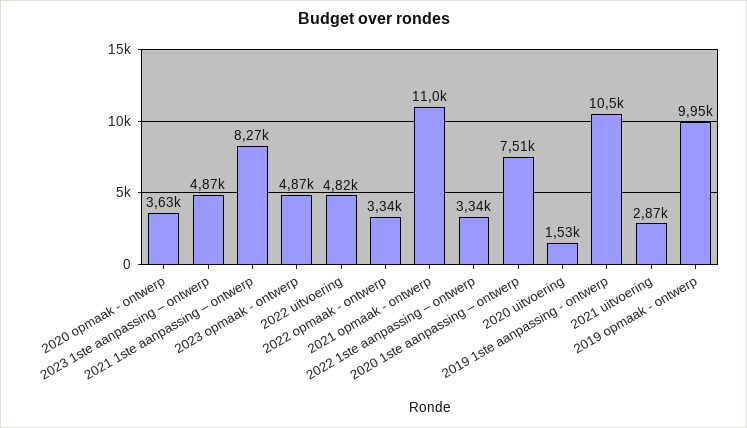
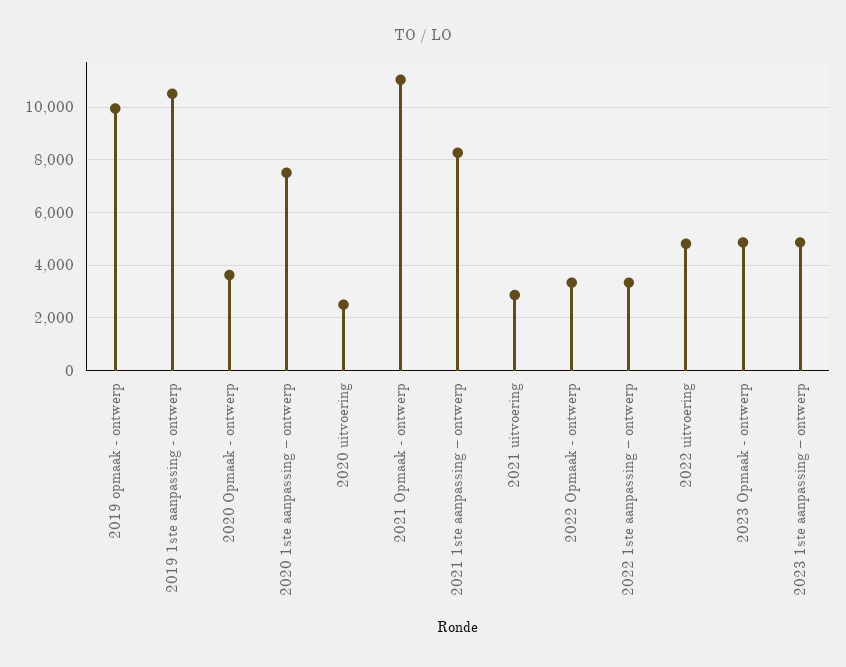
2020 uitvoering: 1530 -> 2500

